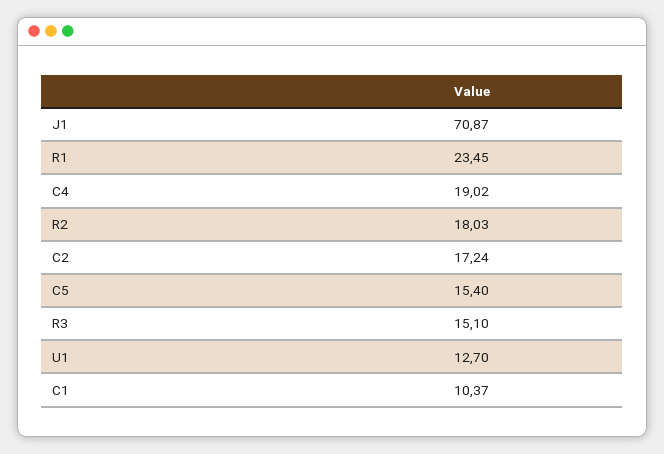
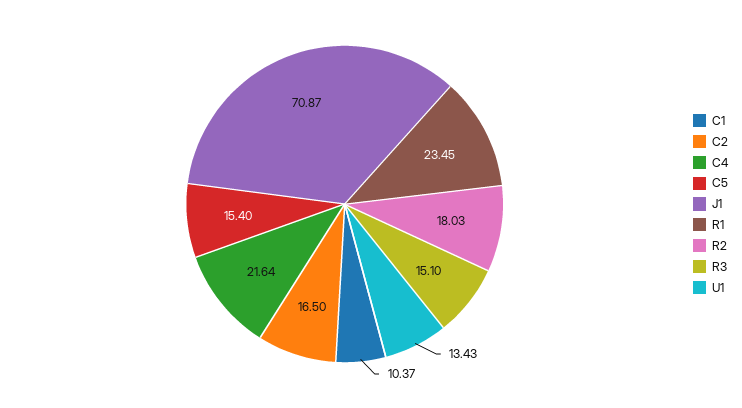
C4: 19.02 -> 21.64
C2: 17.24 -> 16.5
U1: 12.7 -> 13.43

